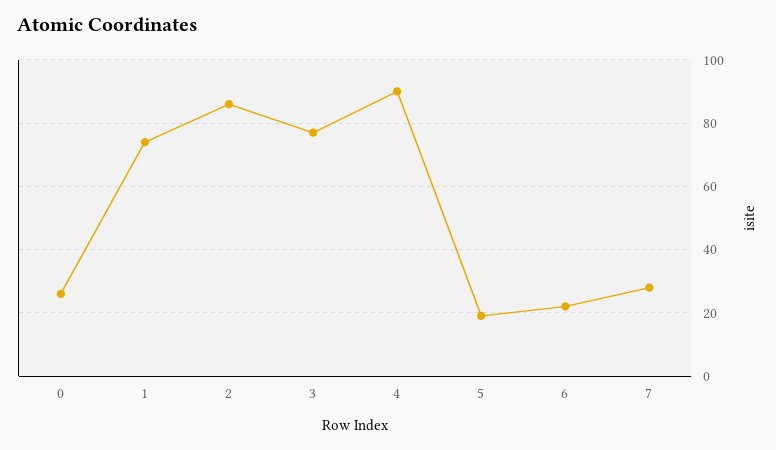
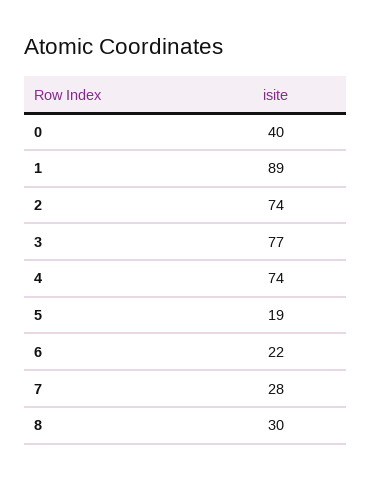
0: 25 -> 40
1: 75 -> 89
2: 85 -> 74
4: 90 -> 74
8: none -> 30

